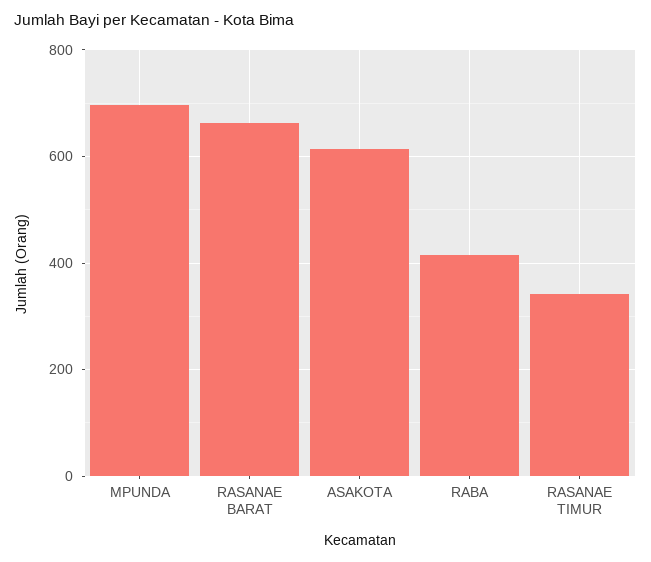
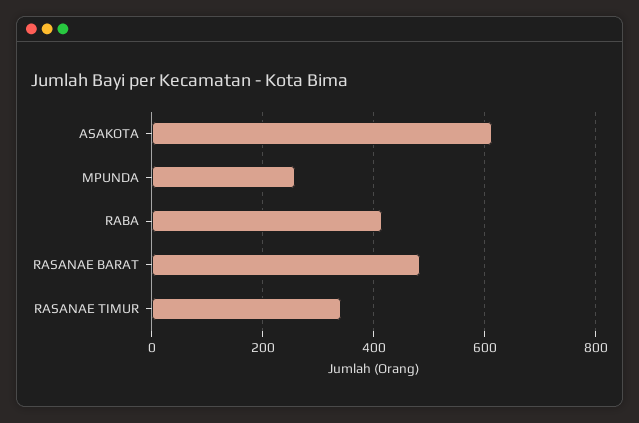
MPUNDA: 700 -> 260
RASANAE BARAT: 660 -> 480

